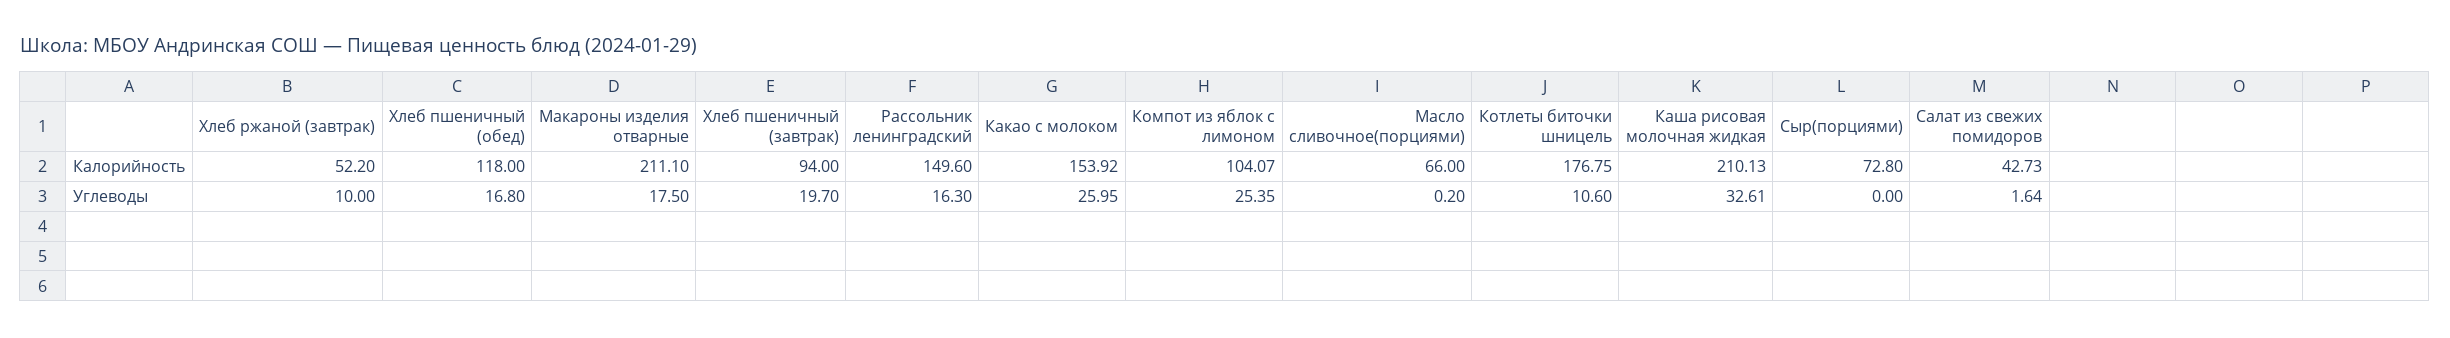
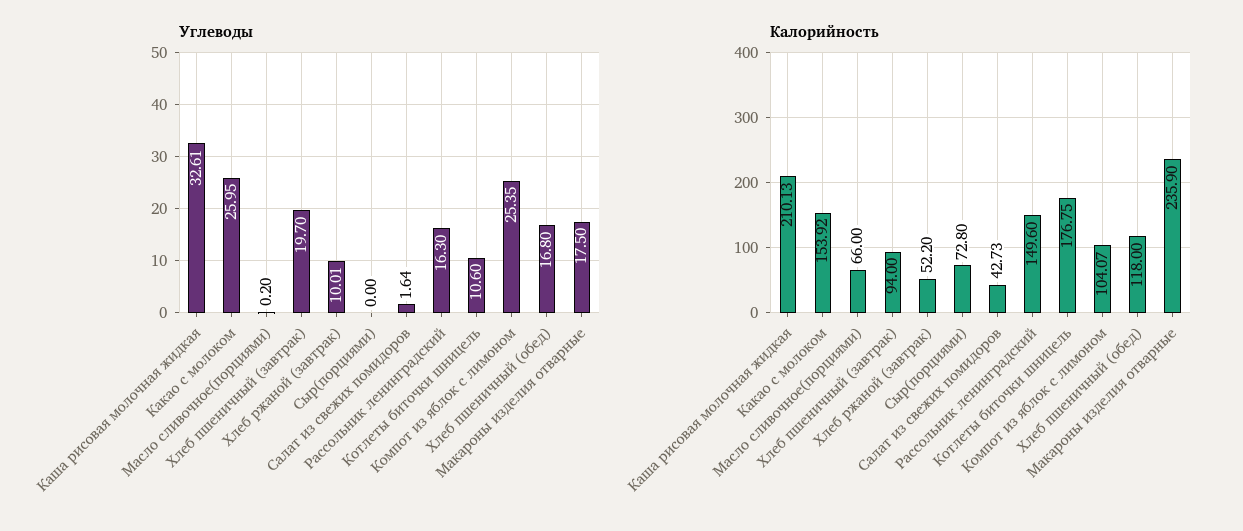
Калорийность, Макароны изделия отварные: 211.1 -> 235.9
Углеводы, Хлеб ржаной (завтрак): 10 -> 10.01

